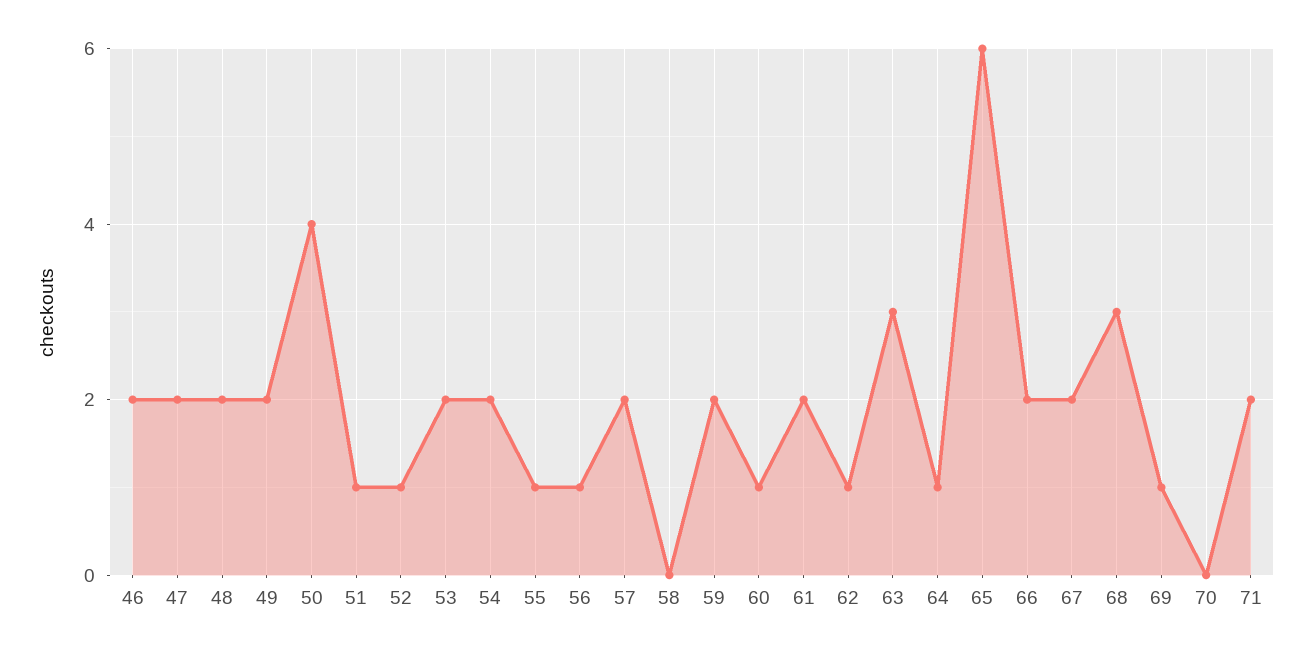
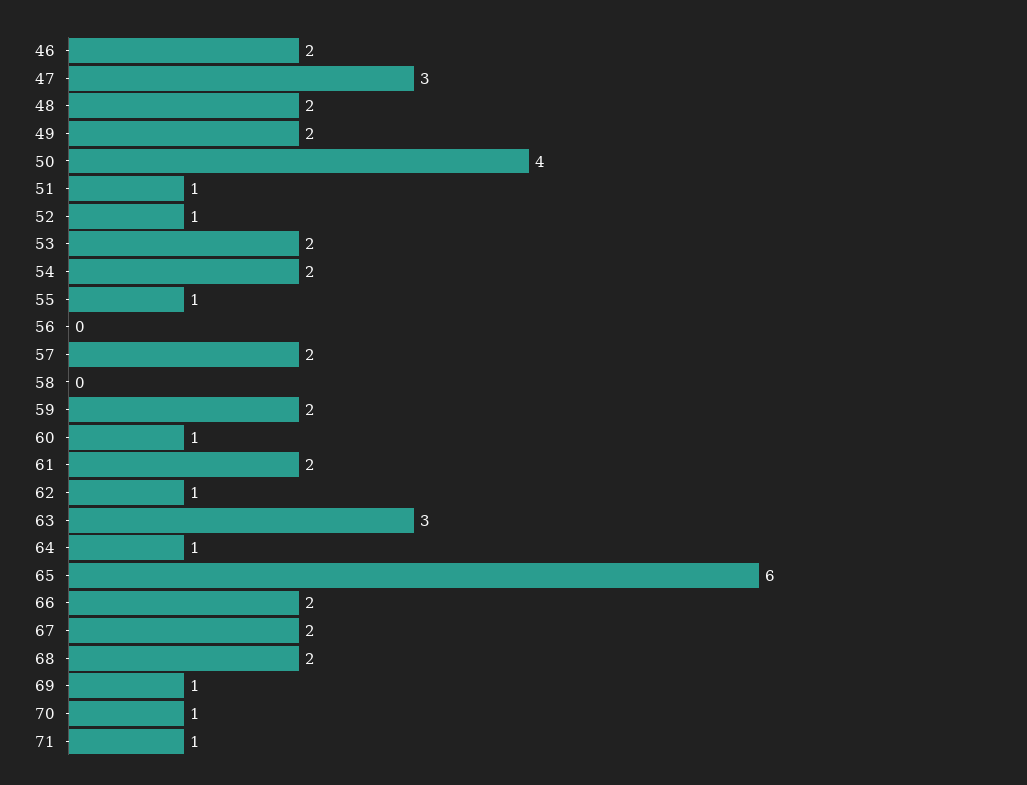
47: 2 -> 3
56: 1 -> 0
68: 3 -> 2
70: 0 -> 1
71: 2 -> 1

